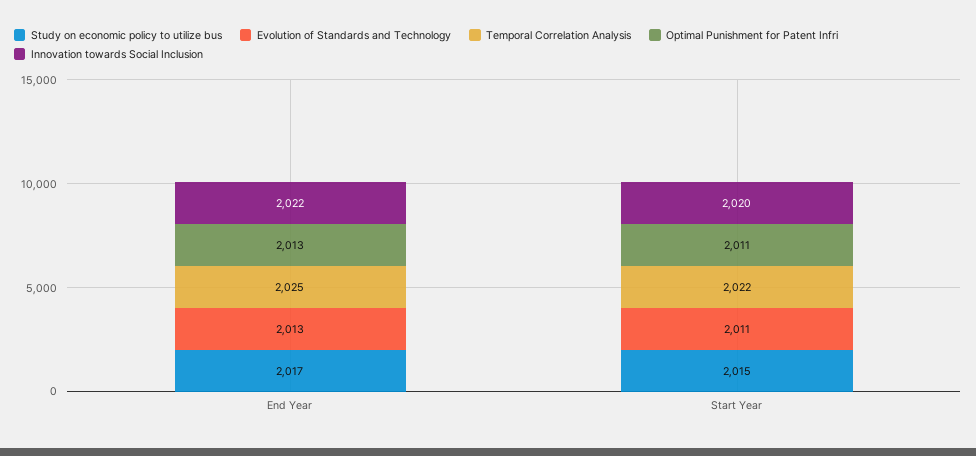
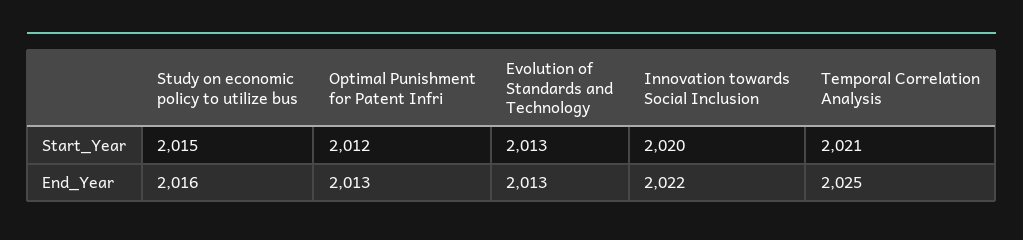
Study on economic policy to utilize bus, End Year: 2017 -> 2016
Evolution of Standards and Technology, Start Year: 2011 -> 2013
Temporal Correlation Analysis, Start Year: 2022 -> 2021
Optimal Punishment for Patent Infri, Start Year: 2011 -> 2012

